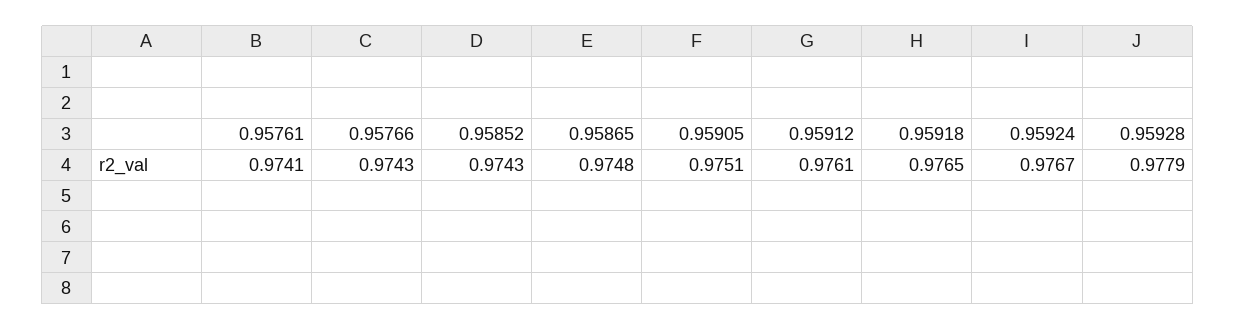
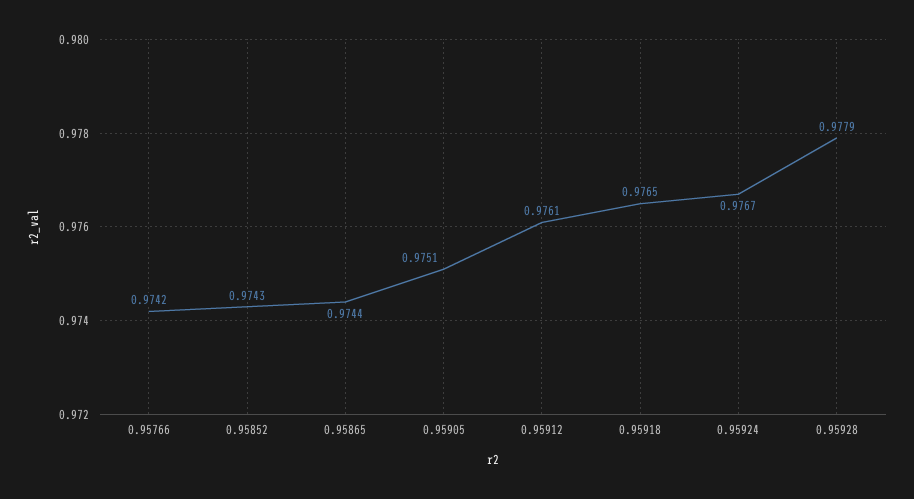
0.95761: 0.9741 -> none
0.95766: 0.9743 -> 0.9742
0.95865: 0.9748 -> 0.9744

